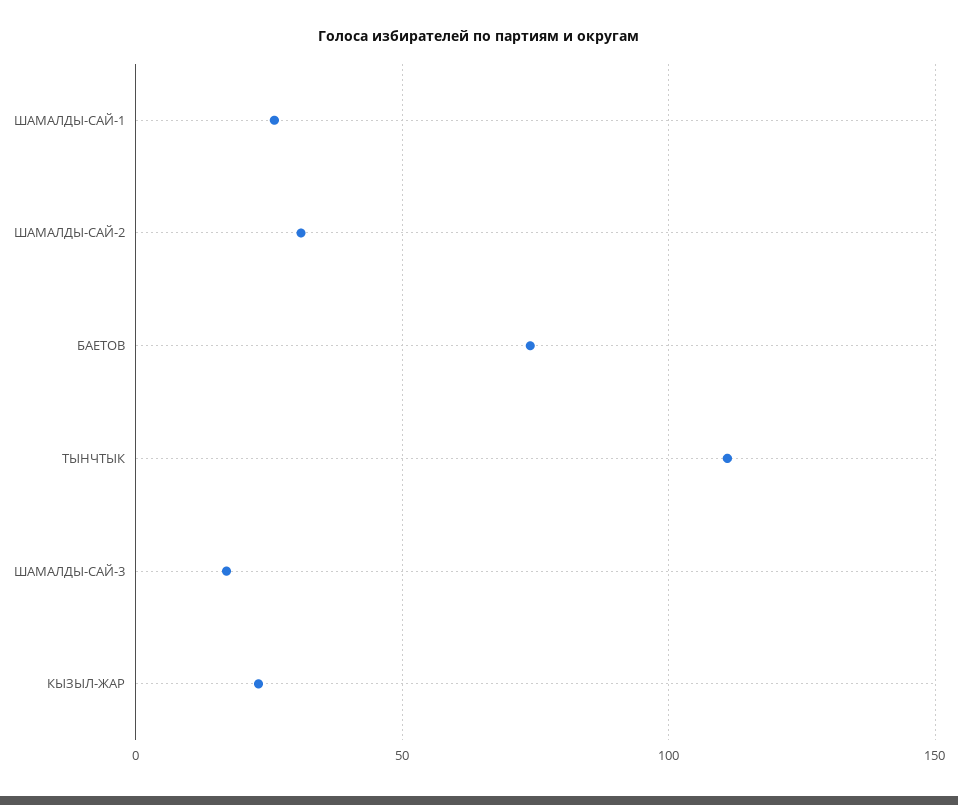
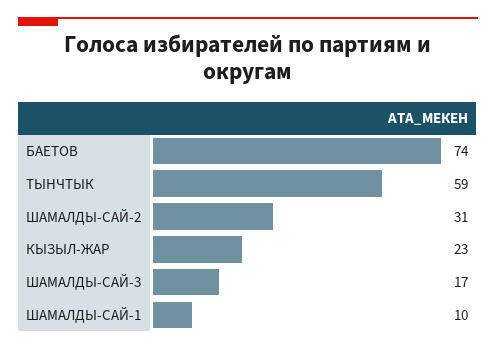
ШАМАЛДЫ-САЙ-1: 25 -> 10
ТЫНЧТЫК: 110 -> 59

